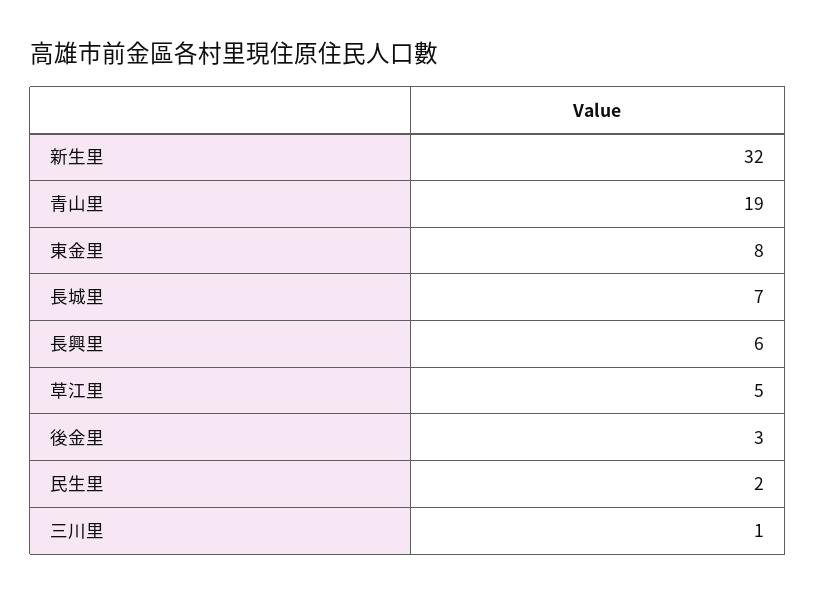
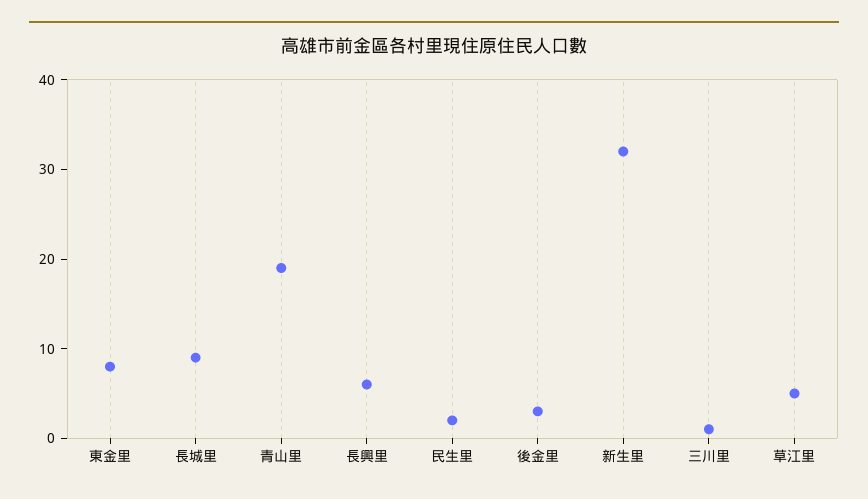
長城里: 7 -> 9

